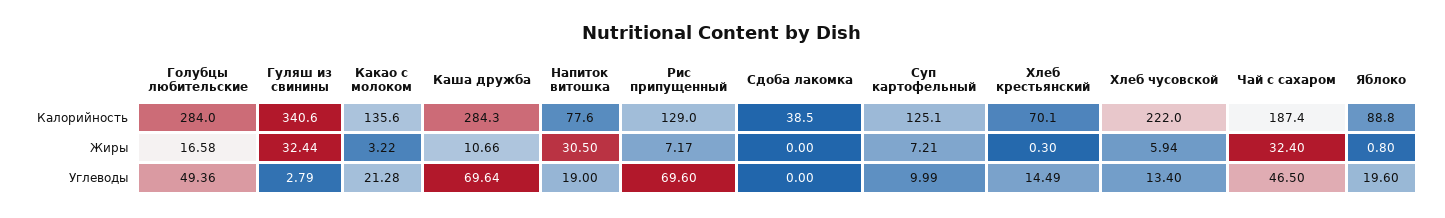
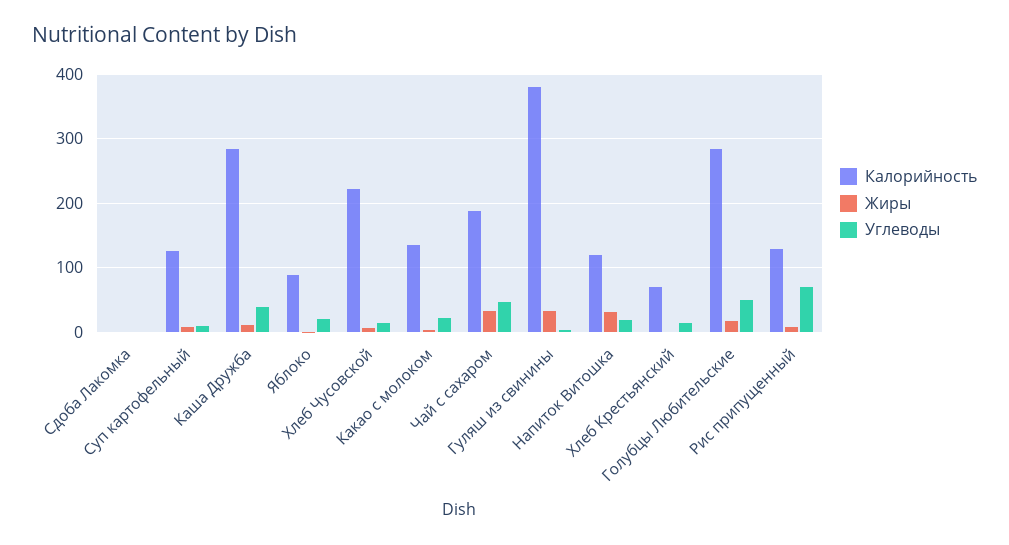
Калорийность, Гуляш из свинины: 340.6 -> 380
Калорийность, Напиток витошка: 77.6 -> 120
Калорийность, Сдоба лакомка: 38.5 -> 0
Углеводы, Каша дружба: 69.64 -> 40

